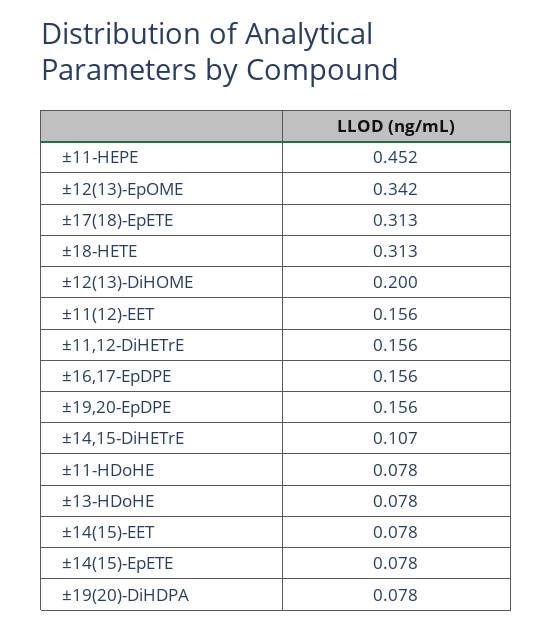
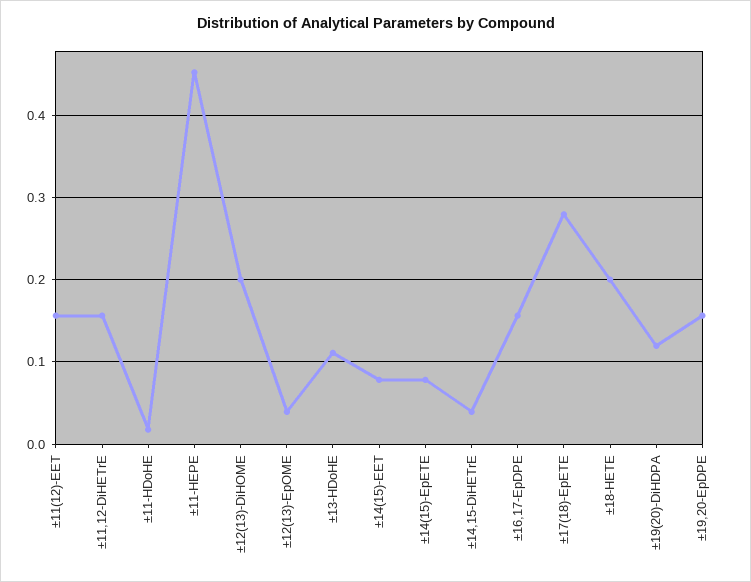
±12(13)-EpOME: 0.342 -> 0.04
±17(18)-EpETE: 0.313 -> 0.28
±18-HETE: 0.313 -> 0.2
±14,15-DiHETrE: 0.107 -> 0.04
±11-HDoHE: 0.078 -> 0.02
±13-HDoHE: 0.078 -> 0.11
±19(20)-DiHDPA: 0.078 -> 0.12

